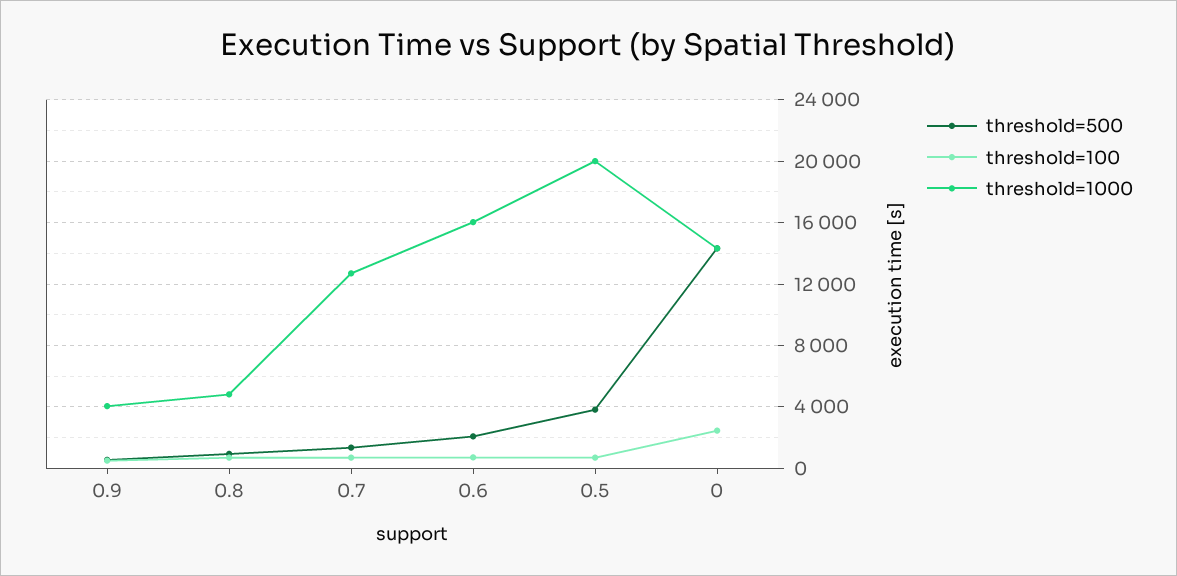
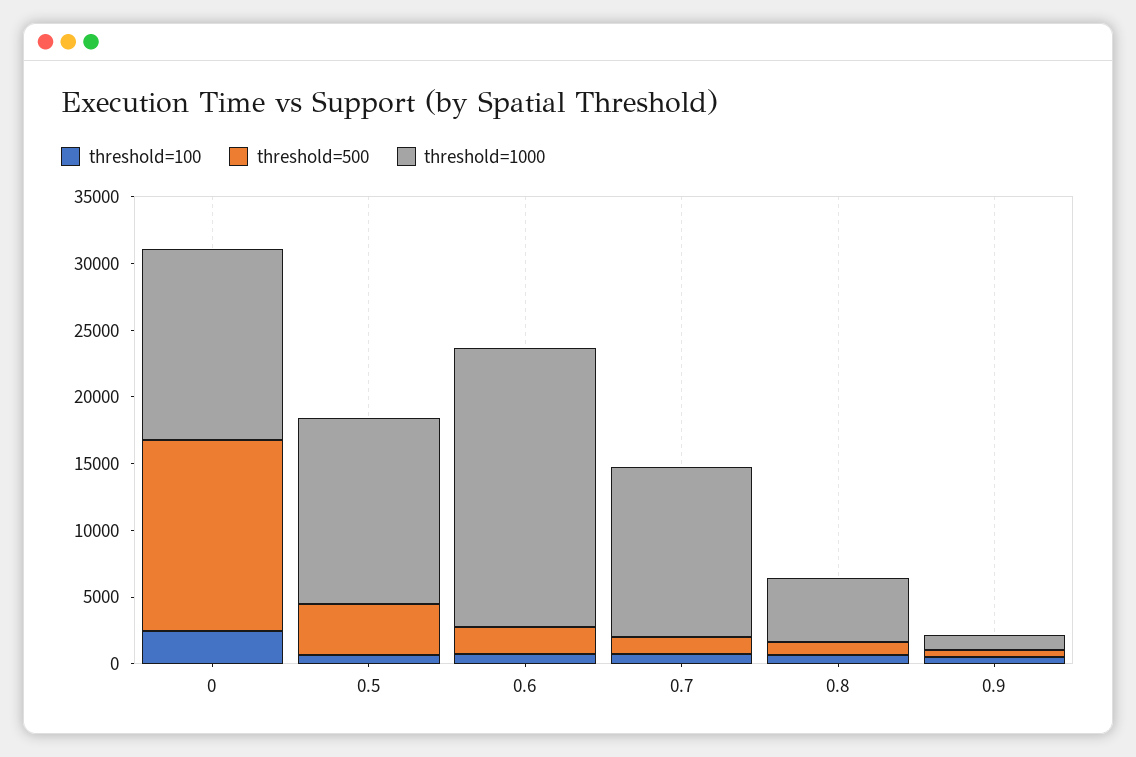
threshold=1000, 0.9: 4000 -> 1000
threshold=1000, 0.6: 16000 -> 21000
threshold=1000, 0.5: 20000 -> 14000

